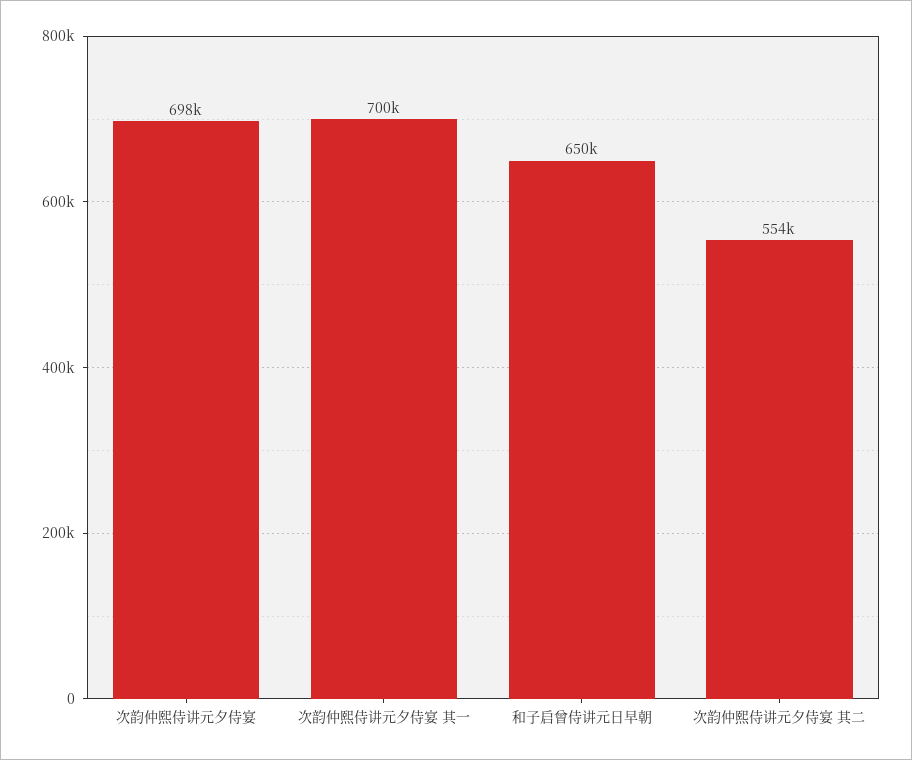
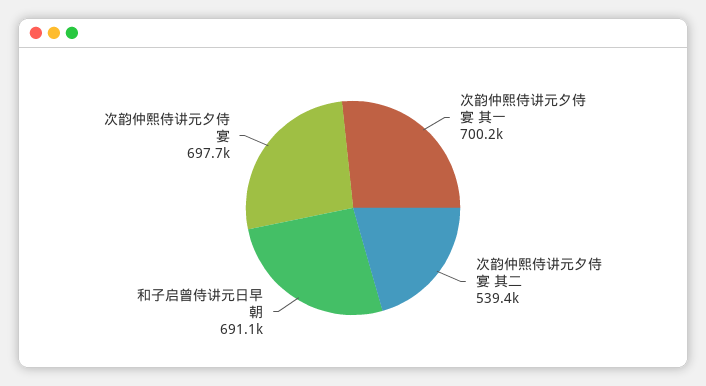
和子启曾侍讲元日早朝: 650000 -> 691100
次韵仲熙侍讲元夕侍宴 其二: 554000 -> 539400

